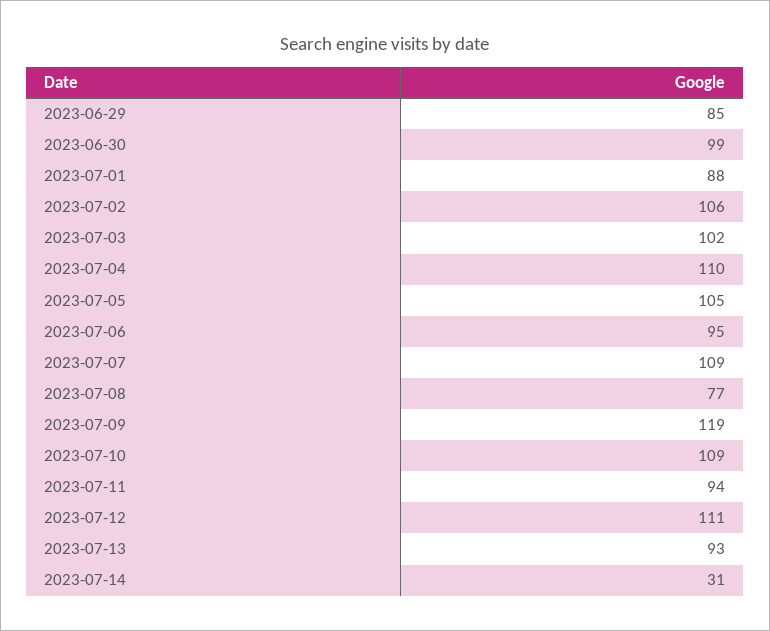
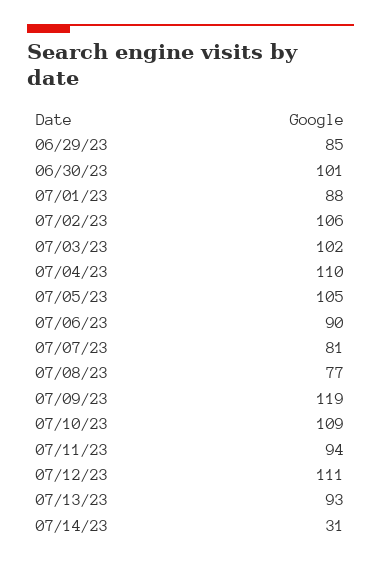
2023-06-30: 99 -> 101
2023-07-06: 95 -> 90
2023-07-07: 109 -> 81

